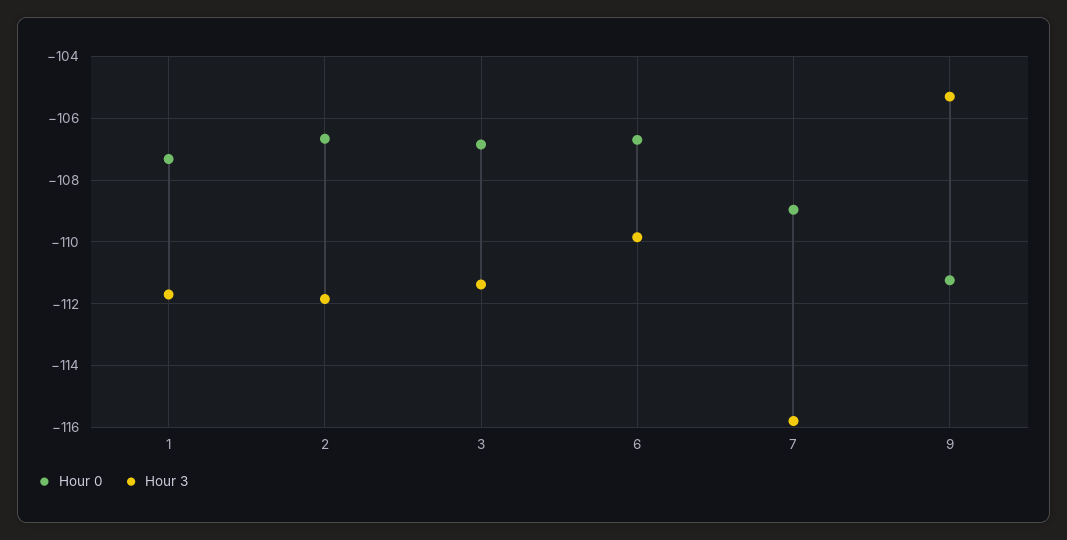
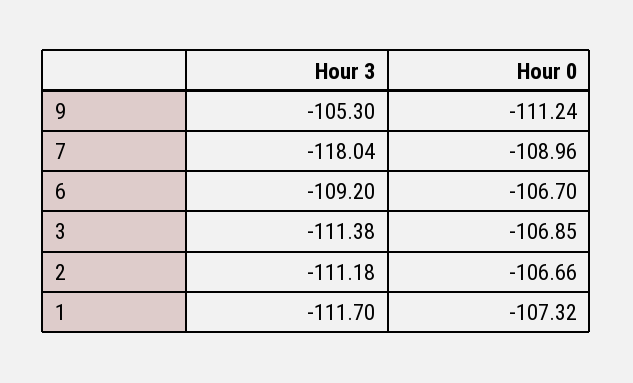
Hour 3, 2: -111.8 -> -111.18
Hour 3, 6: -109.8 -> -109.2
Hour 3, 7: -115.8 -> -118.04

